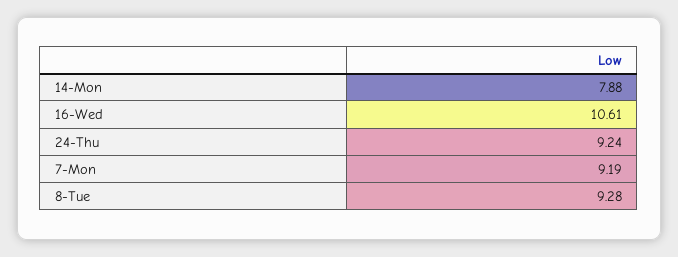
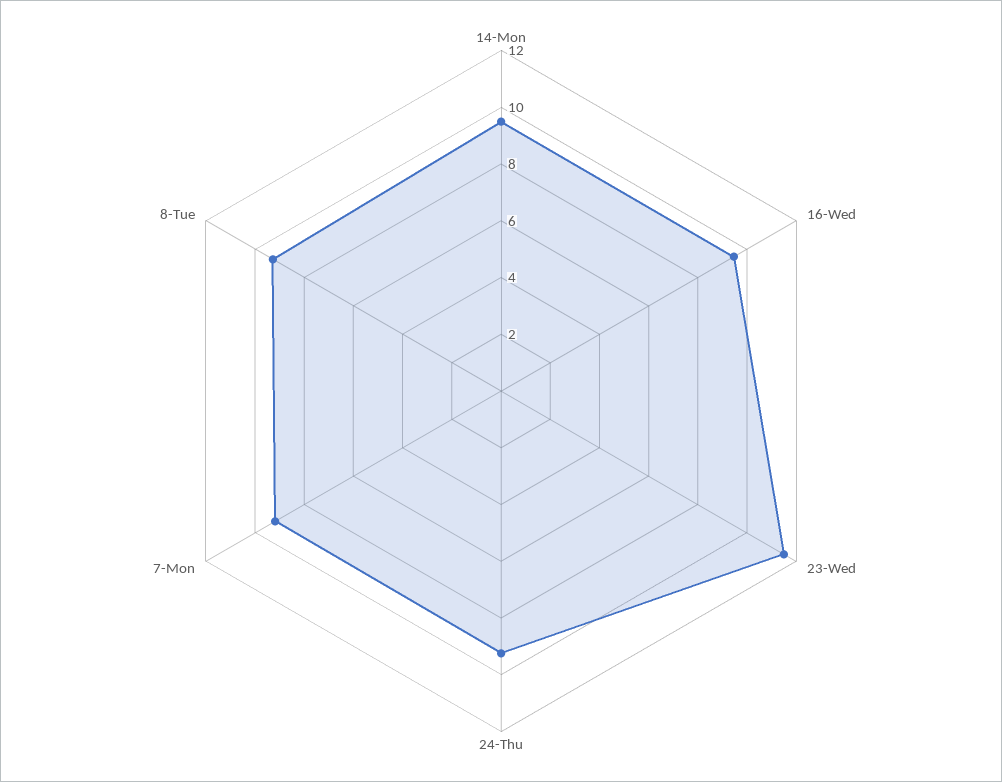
14-Mon: 7.88 -> 9.5
16-Wed: 10.61 -> 9.5
23-Wed: none -> 11.5

